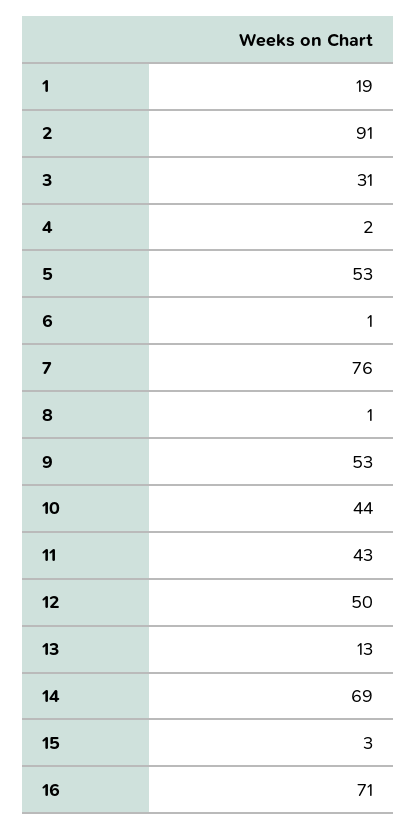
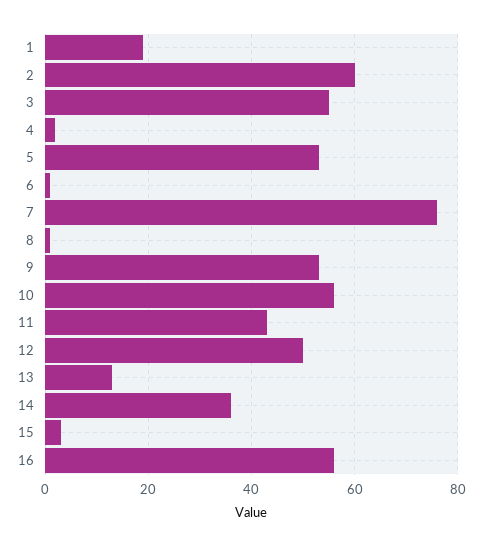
2: 91 -> 60
3: 31 -> 55
10: 44 -> 55
14: 69 -> 35
16: 71 -> 55

